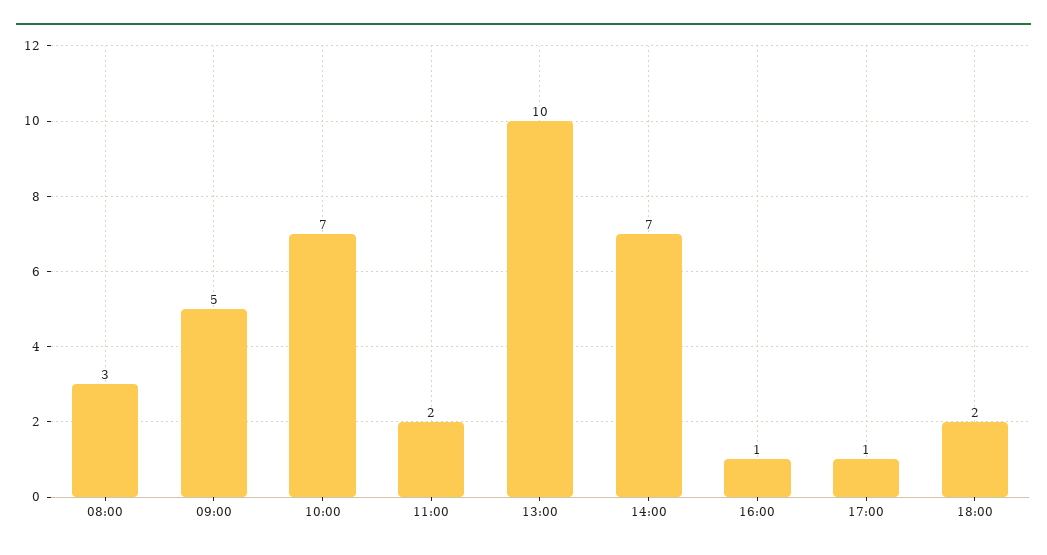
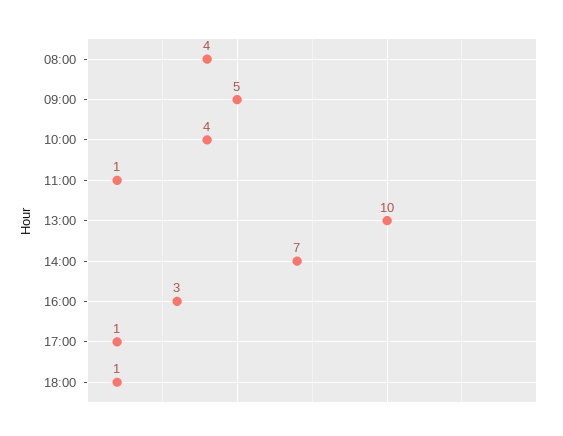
08:00: 3 -> 4
10:00: 7 -> 4
11:00: 2 -> 1
16:00: 1 -> 3
18:00: 2 -> 1

